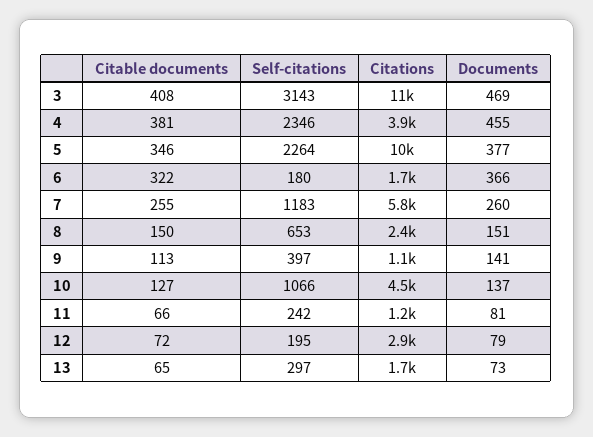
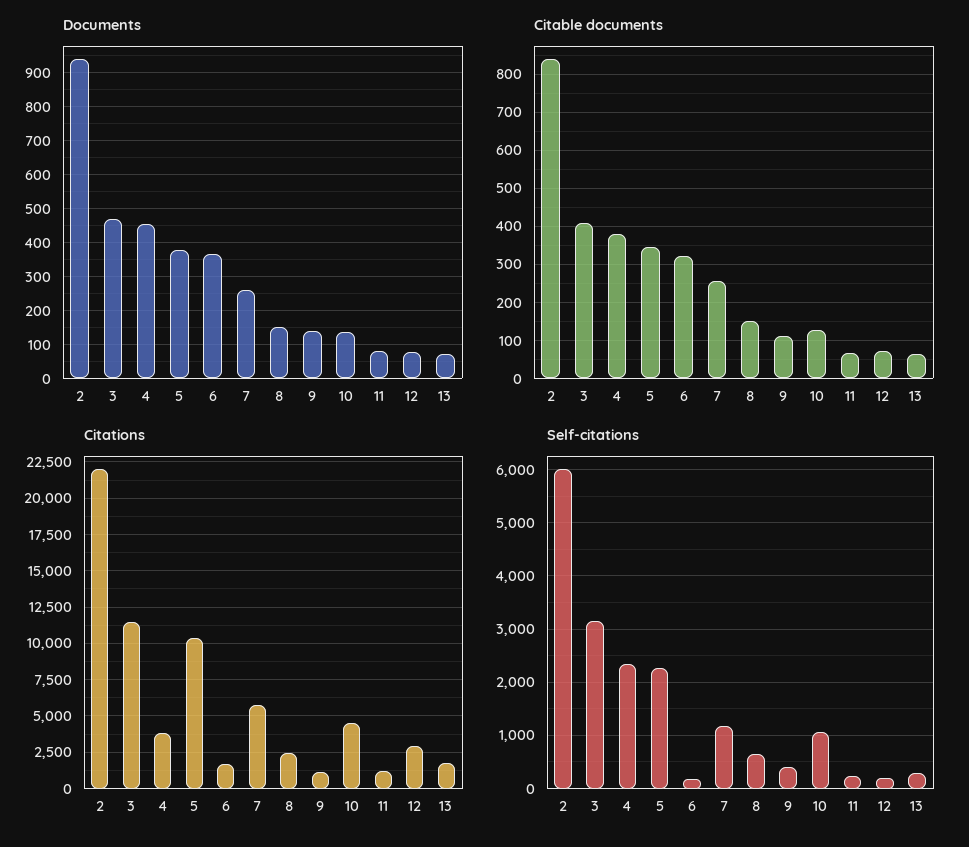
Documents, 2: none -> 940
Citable documents, 2: none -> 840
Citations, 2: none -> 22000
Self-citations, 2: none -> 6000

